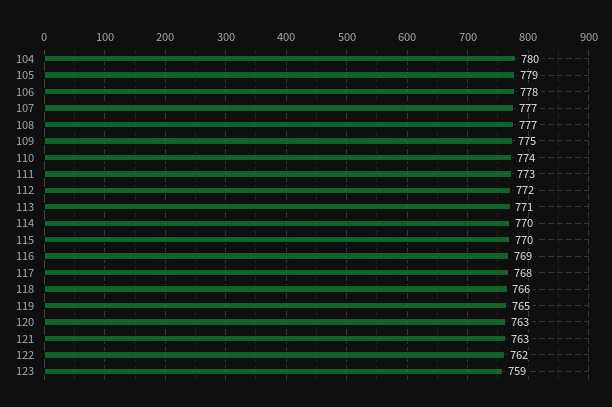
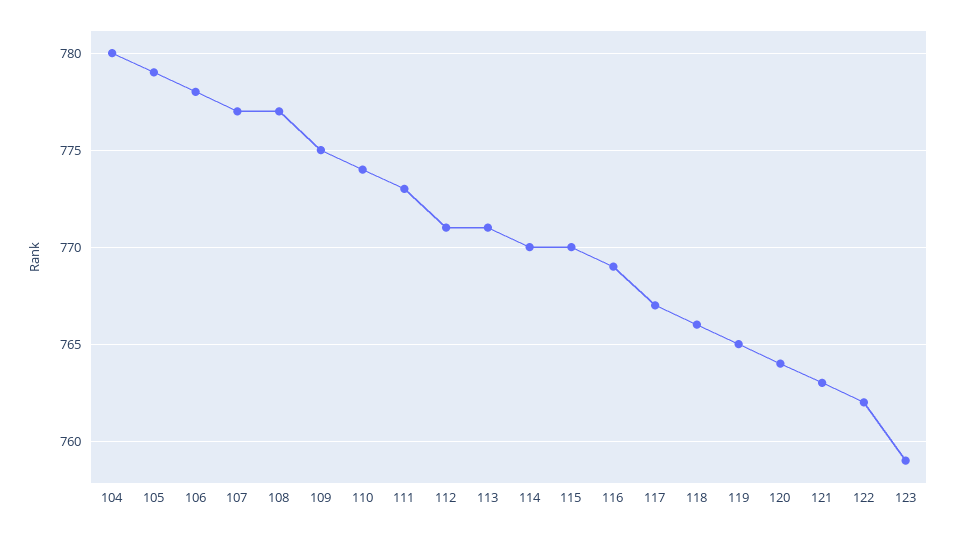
112: 772 -> 771
117: 768 -> 767
120: 763 -> 764

